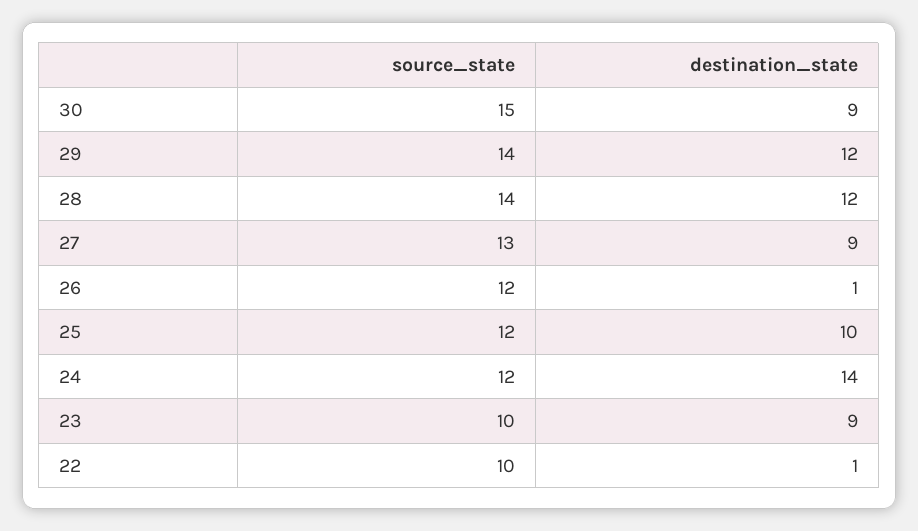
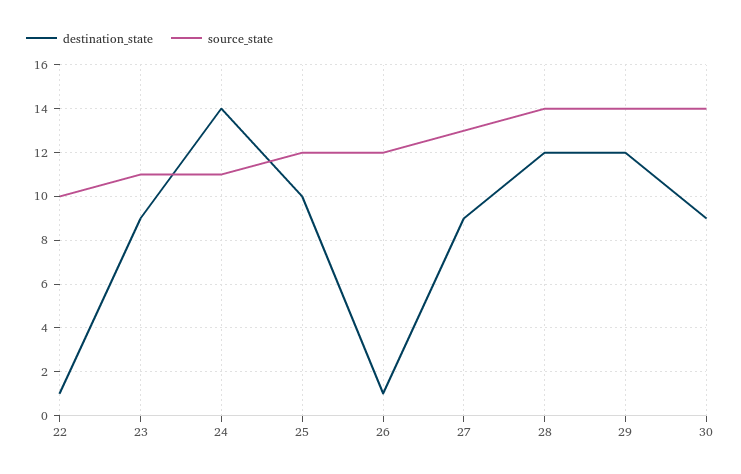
source_state, 30: 15 -> 14
source_state, 24: 12 -> 11
source_state, 23: 10 -> 11

